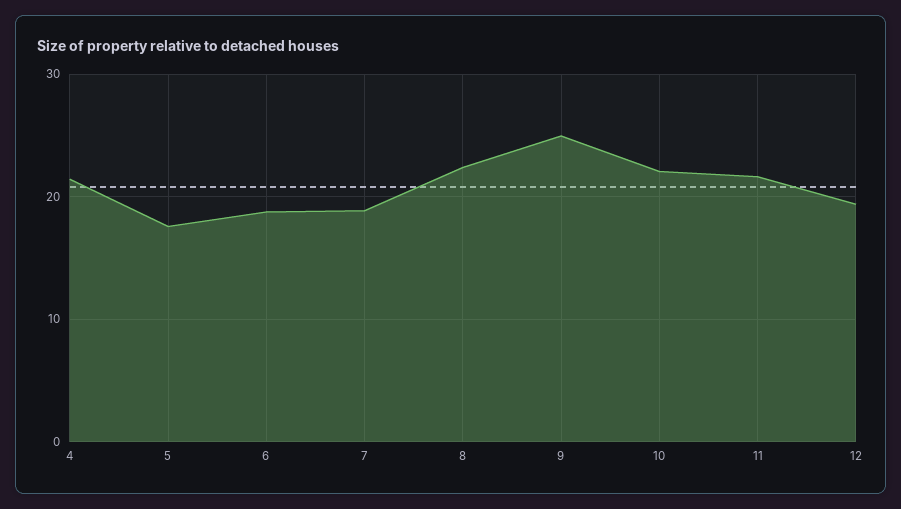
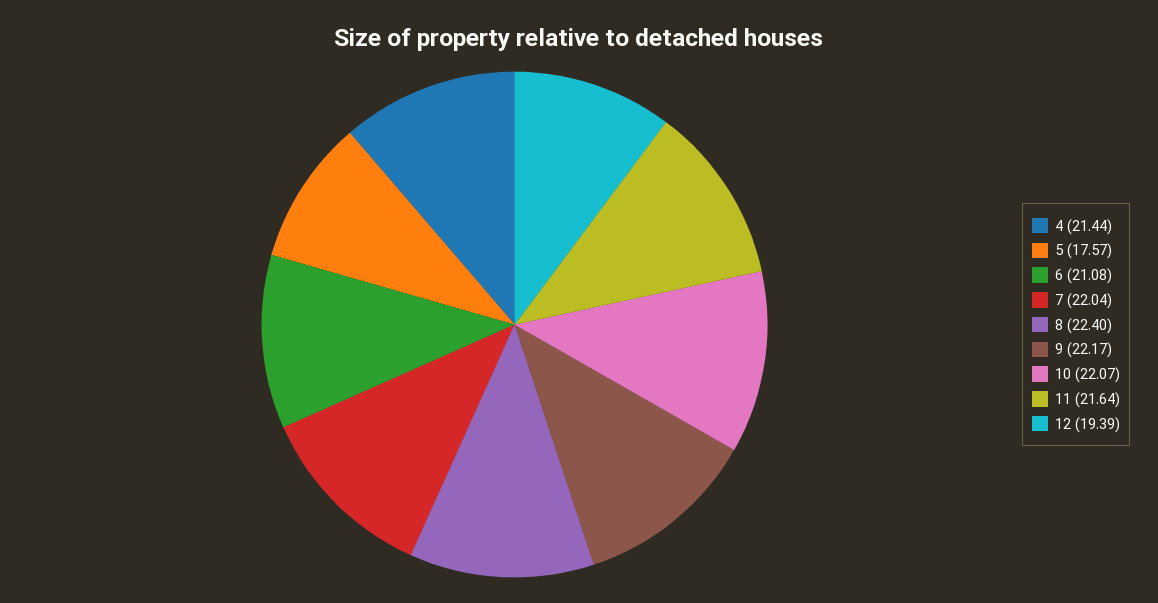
6: 19 -> 21.08
7: 19 -> 22.04
9: 25 -> 22.17

